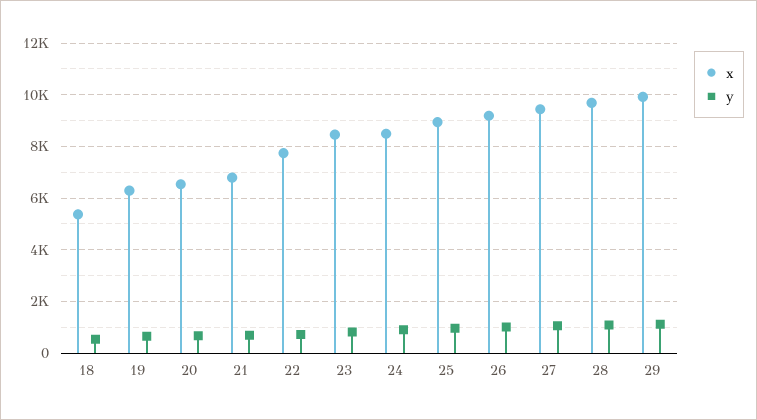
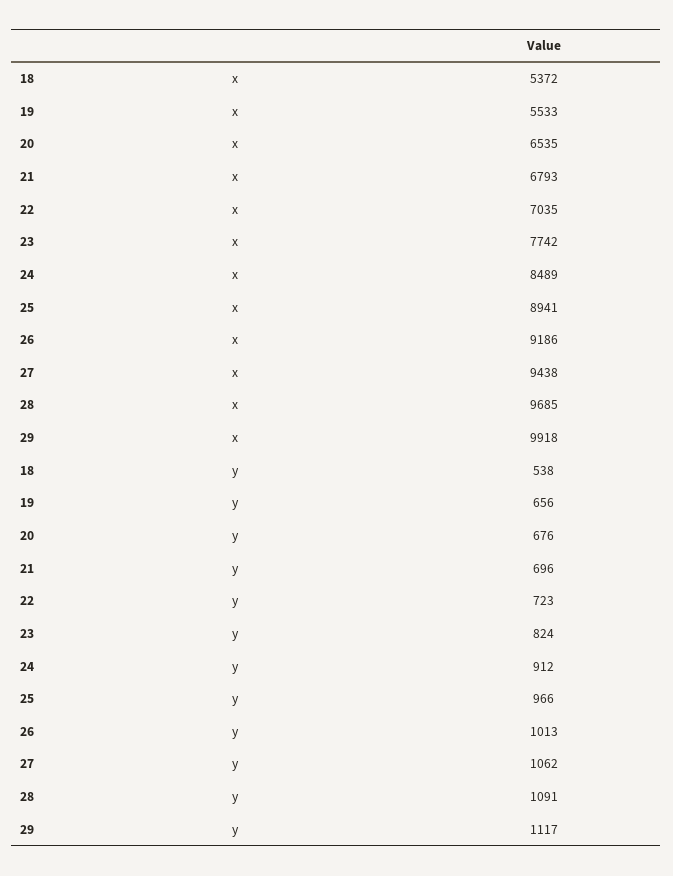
x, 19: 6250 -> 5533
x, 22: 7750 -> 7035
x, 23: 8500 -> 7742

